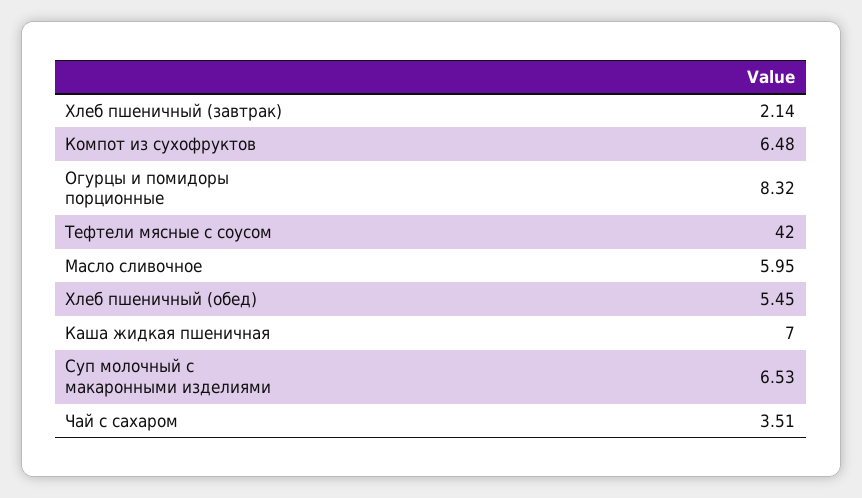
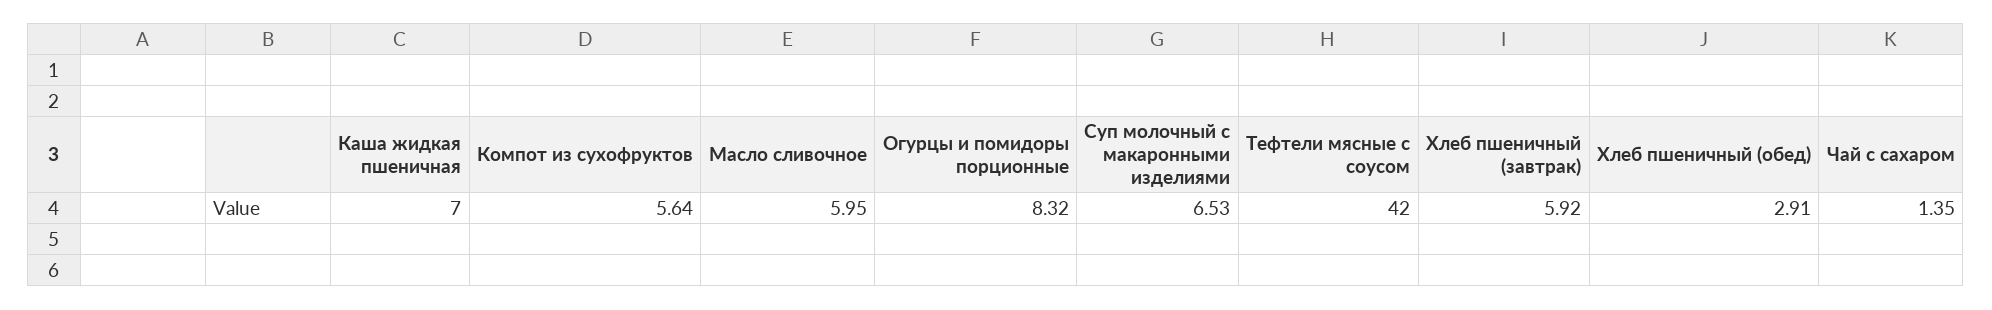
Хлеб пшеничный (завтрак): 2.14 -> 5.92
Компот из сухофруктов: 6.48 -> 5.64
Хлеб пшеничный (обед): 5.45 -> 2.91
Чай с сахаром: 3.51 -> 1.35

